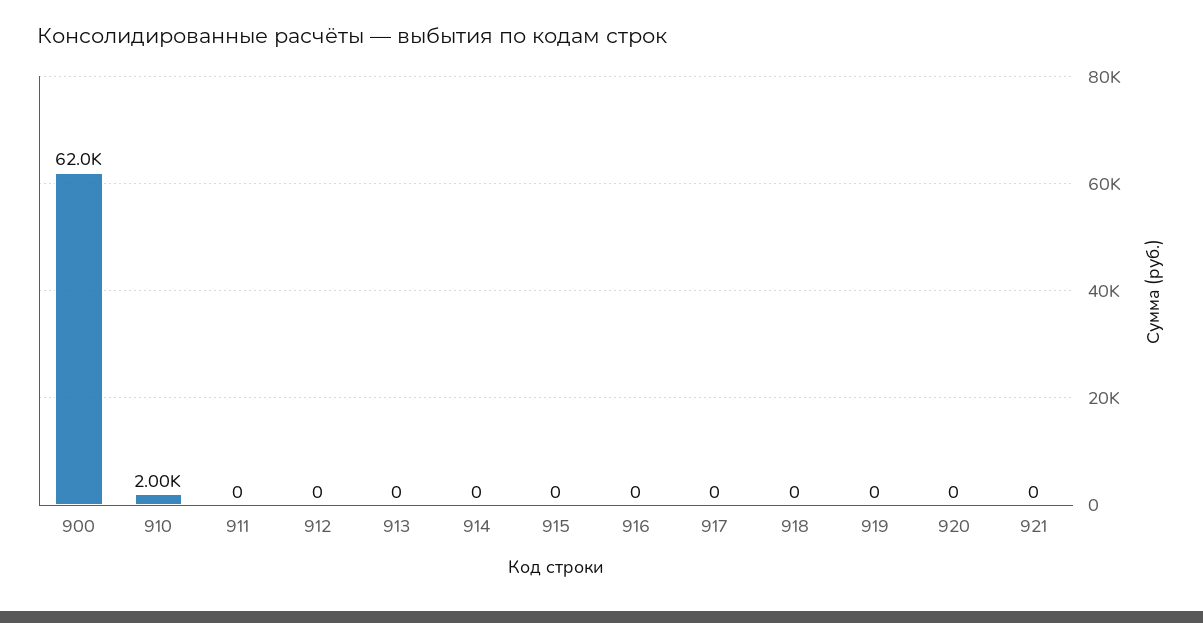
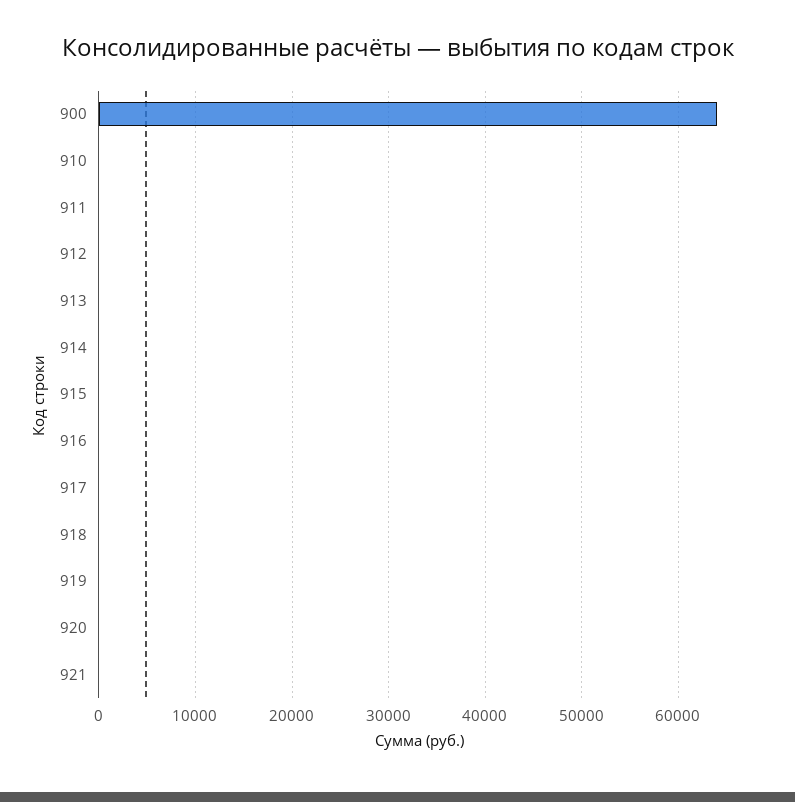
900: 62000 -> 64000
910: 2000 -> 0

